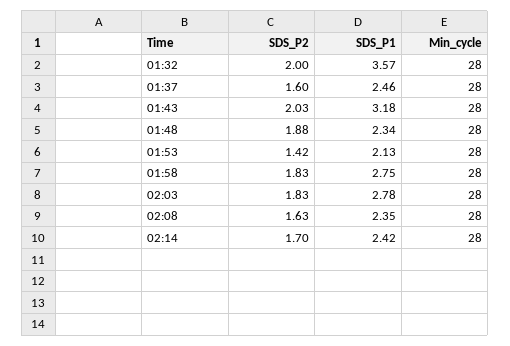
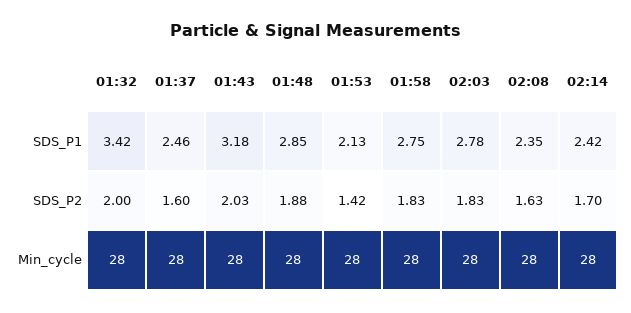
SDS_P1, 01:32: 3.57 -> 3.42
SDS_P1, 01:48: 2.34 -> 2.85

